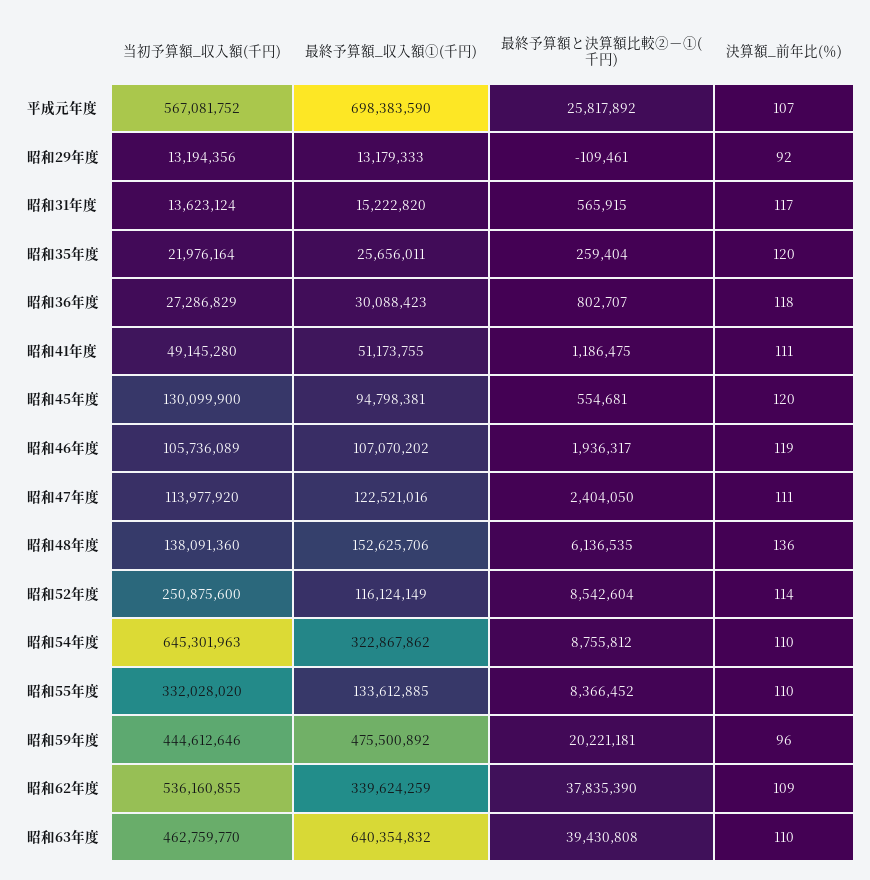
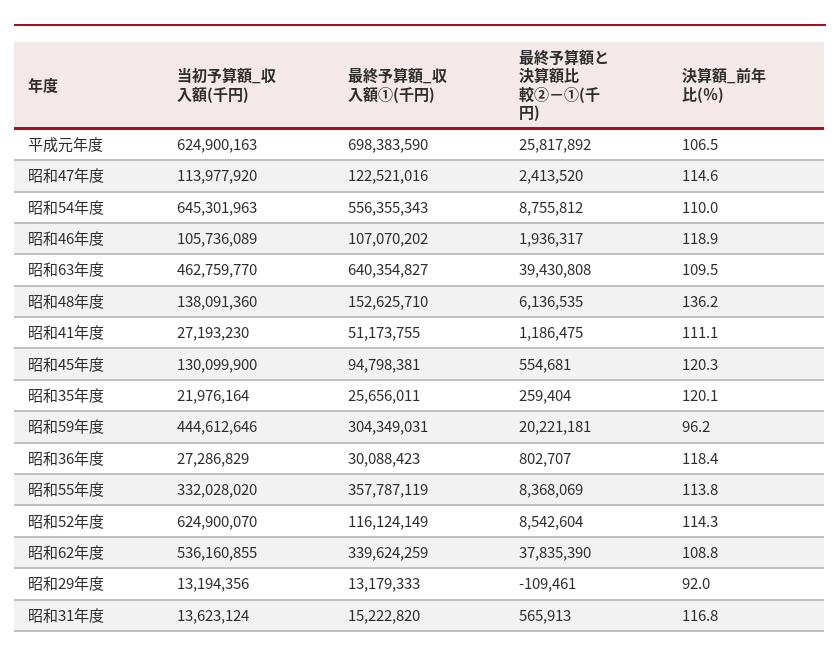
当初予算額_収入額(千円), 平成元年度: 567081752 -> 624900163
最終予算額と決算額比較②－①(千円), 昭和31年度: 565915 -> 565913
当初予算額_収入額(千円), 昭和41年度: 49145280 -> 27193230
最終予算額と決算額比較②－①(千円), 昭和47年度: 2404050 -> 2413520
決算額_前年比(％), 昭和47年度: 111 -> 114.6
最終予算額_収入額①(千円), 昭和48年度: 152625706 -> 152625710
当初予算額_収入額(千円), 昭和52年度: 250875600 -> 624900070
最終予算額_収入額①(千円), 昭和54年度: 322867862 -> 556355343
最終予算額_収入額①(千円), 昭和55年度: 133612885 -> 357787119
最終予算額と決算額比較②－①(千円), 昭和55年度: 8366452 -> 8368069
決算額_前年比(％), 昭和55年度: 110 -> 113.8
最終予算額_収入額①(千円), 昭和59年度: 475500892 -> 304349031
最終予算額_収入額①(千円), 昭和63年度: 640354832 -> 640354827

